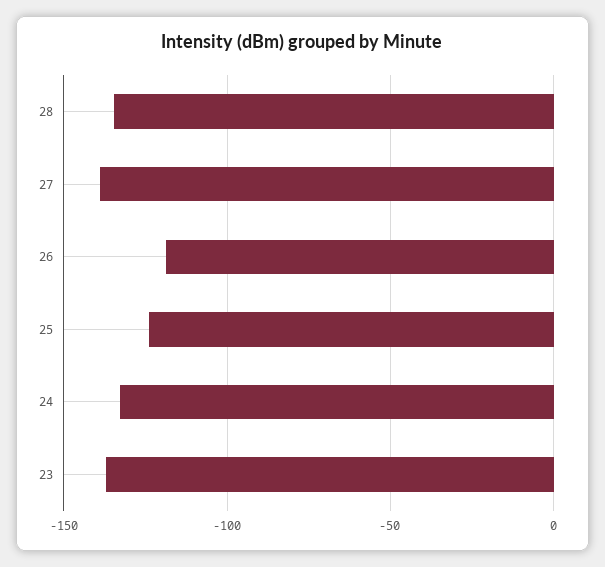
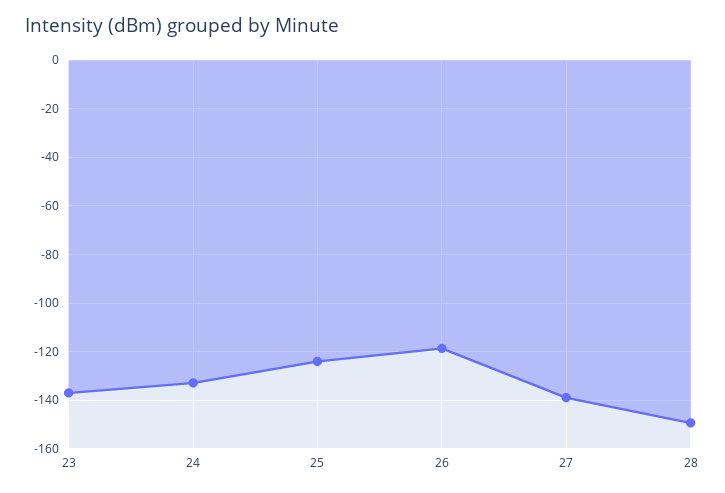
28: -135 -> -150

